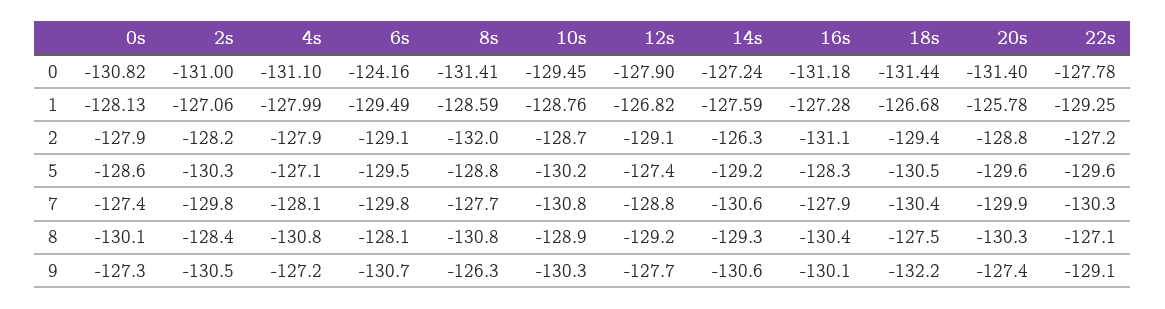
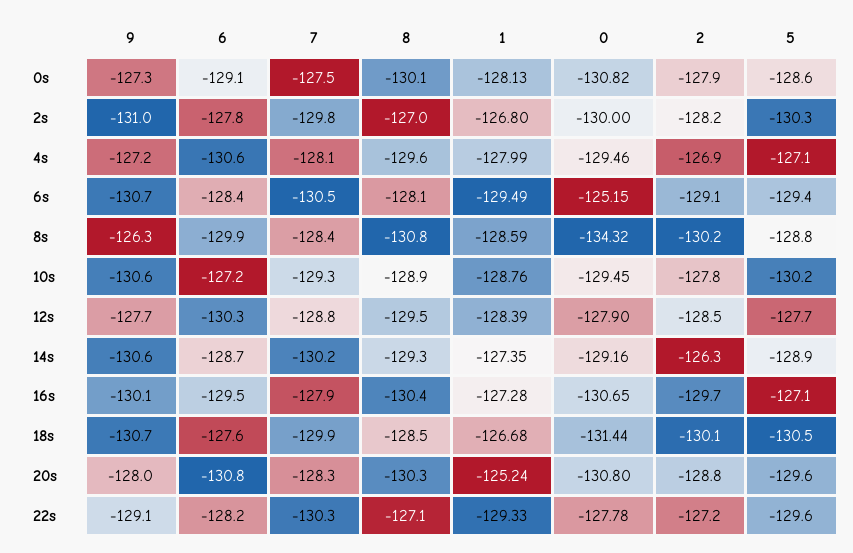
2s, 0: -131 -> -130
4s, 0: -131.1 -> -129.46
6s, 0: -124.16 -> -125.15
8s, 0: -131.41 -> -134.32
14s, 0: -127.24 -> -129.16
16s, 0: -131.18 -> -130.65
20s, 0: -131.4 -> -130.8
2s, 1: -127.06 -> -126.8
12s, 1: -126.82 -> -128.39
14s, 1: -127.59 -> -127.35
20s, 1: -125.78 -> -125.24
22s, 1: -129.25 -> -129.33
4s, 2: -127.9 -> -126.9
8s, 2: -132 -> -130.2
10s, 2: -128.7 -> -127.8
12s, 2: -129.1 -> -128.5
16s, 2: -131.1 -> -129.7
18s, 2: -129.4 -> -130.1
6s, 5: -129.5 -> -129.4
12s, 5: -127.4 -> -127.7
14s, 5: -129.2 -> -128.9
16s, 5: -128.3 -> -127.1
0s, 7: -127.4 -> -127.5
6s, 7: -129.8 -> -130.5
8s, 7: -127.7 -> -128.4
10s, 7: -130.8 -> -129.3
14s, 7: -130.6 -> -130.2
18s, 7: -130.4 -> -129.9
20s, 7: -129.9 -> -128.3
2s, 8: -128.4 -> -127
4s, 8: -130.8 -> -129.6
12s, 8: -129.2 -> -129.5
18s, 8: -127.5 -> -128.5
2s, 9: -130.5 -> -131
10s, 9: -130.3 -> -130.6
18s, 9: -132.2 -> -130.7
20s, 9: -127.4 -> -128
0s, 6: none -> -129.1
2s, 6: none -> -127.8
4s, 6: none -> -130.6
6s, 6: none -> -128.4
8s, 6: none -> -129.9
10s, 6: none -> -127.2
12s, 6: none -> -130.3
14s, 6: none -> -128.7
16s, 6: none -> -129.5
18s, 6: none -> -127.6
20s, 6: none -> -130.8
22s, 6: none -> -128.2

